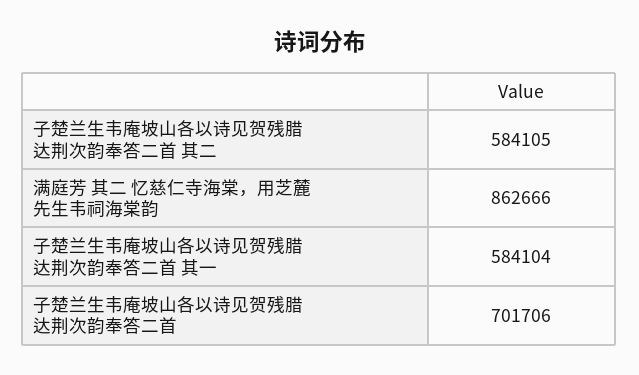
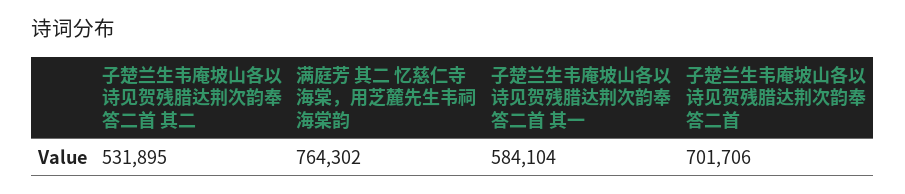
子楚兰生韦庵坡山各以诗见贺残腊达荆次韵奉答二首 其二: 584105 -> 531895
满庭芳 其二 忆慈仁寺海棠，用芝麓先生韦祠海棠韵: 862666 -> 764302

